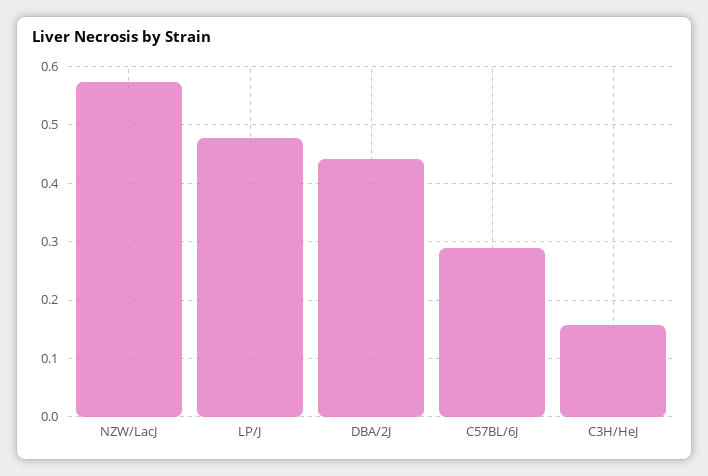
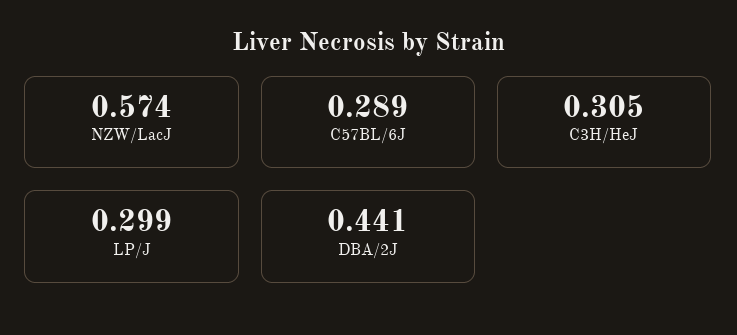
LP/J: 0.48 -> 0.299
C3H/HeJ: 0.16 -> 0.305

